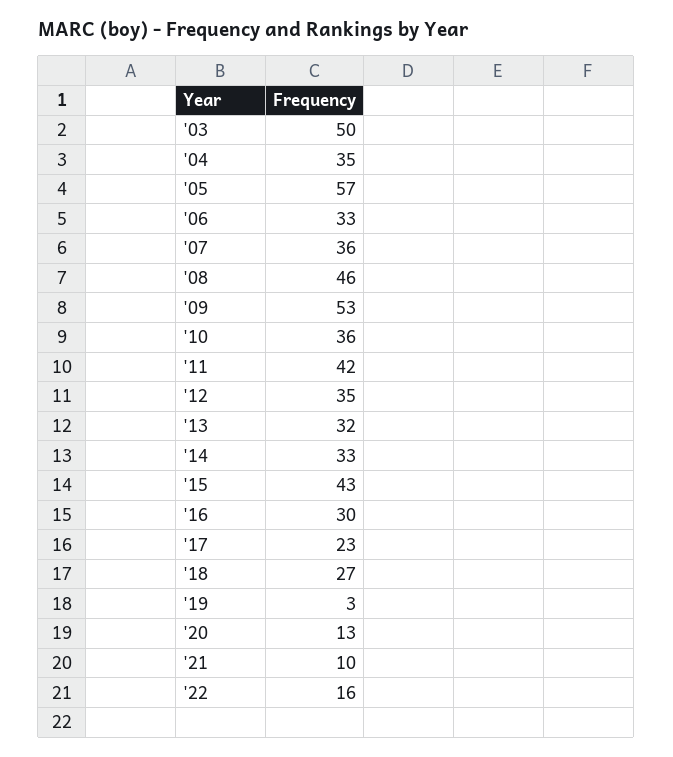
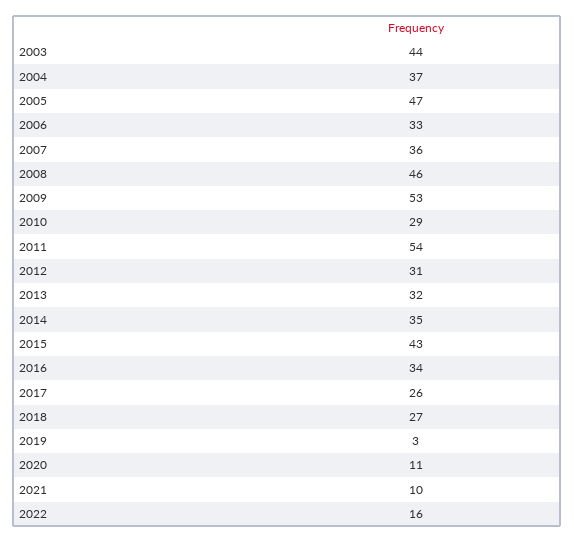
'03: 50 -> 44
'04: 35 -> 37
'05: 57 -> 47
'10: 36 -> 29
'11: 42 -> 54
'12: 35 -> 31
'14: 33 -> 35
'16: 30 -> 34
'17: 23 -> 26
'20: 13 -> 11

